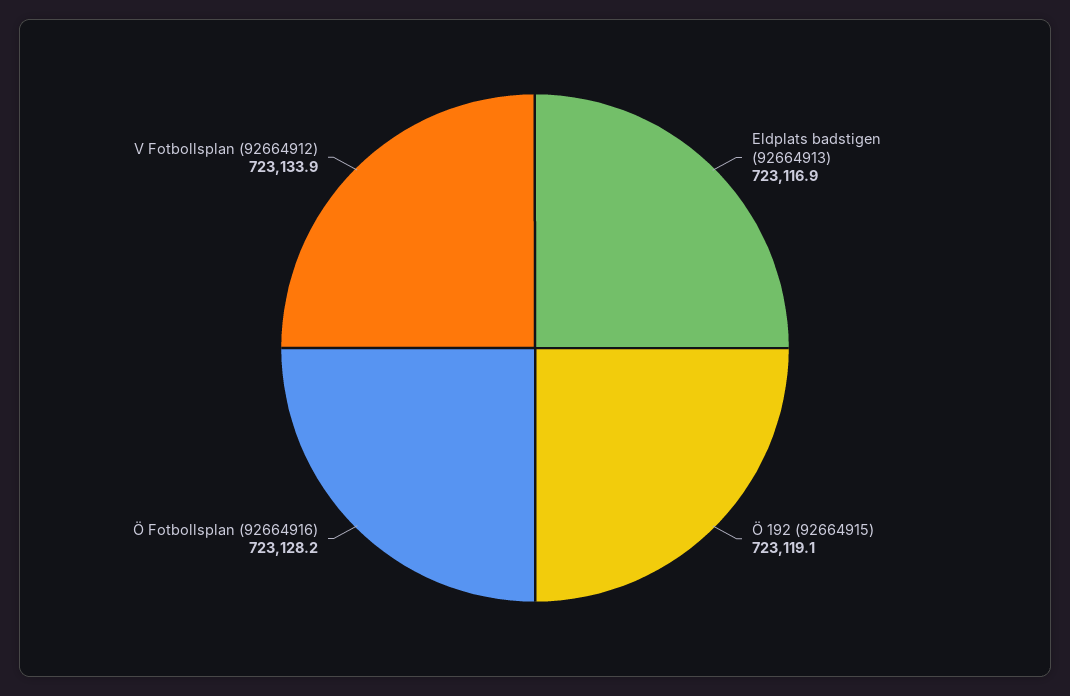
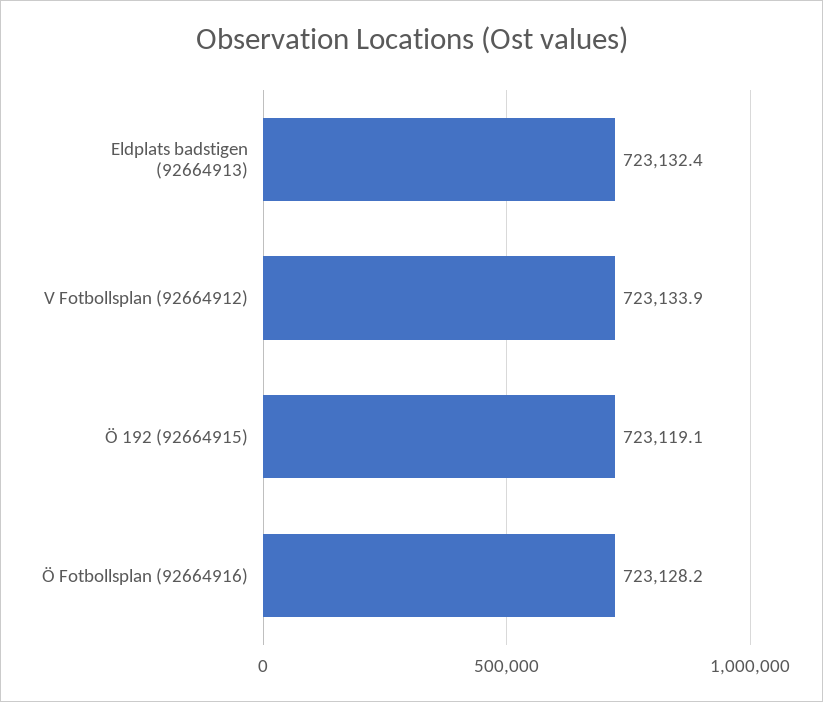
Eldplats badstigen (92664913): 723116.9 -> 723132.4

